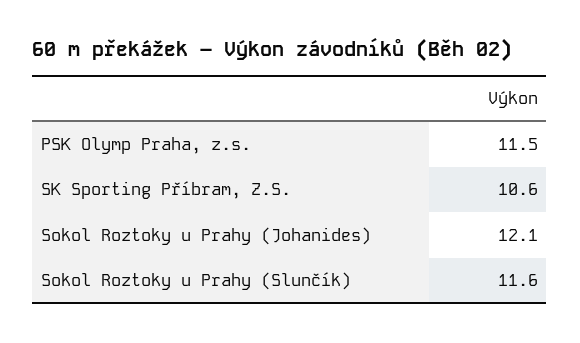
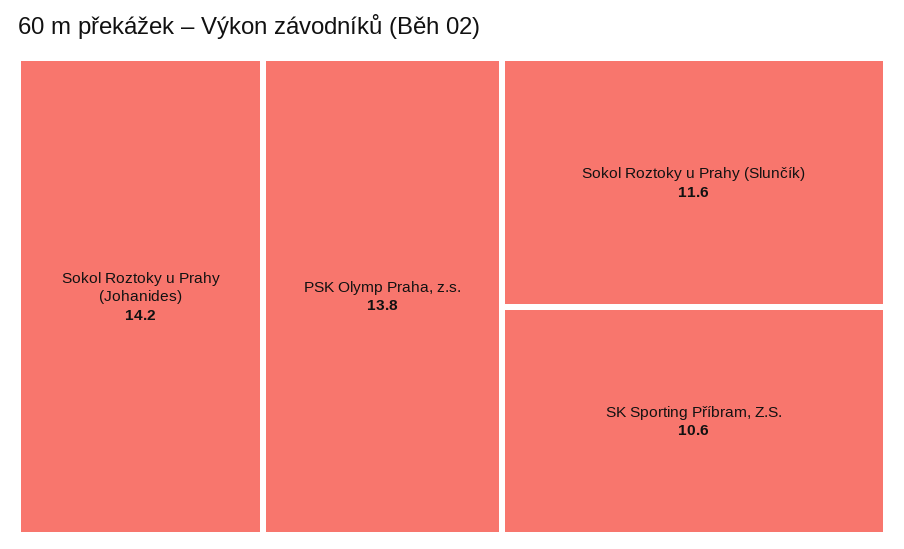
PSK Olymp Praha, z.s.: 11.5 -> 13.8
Sokol Roztoky u Prahy (Johanides): 12.1 -> 14.2

